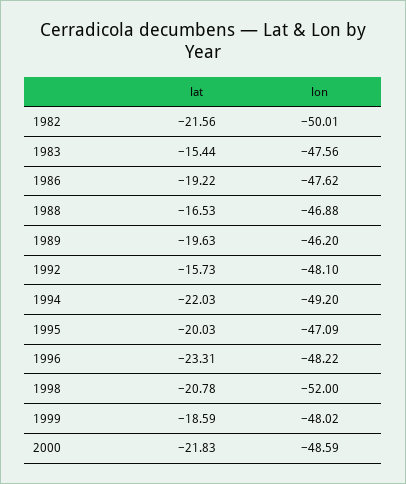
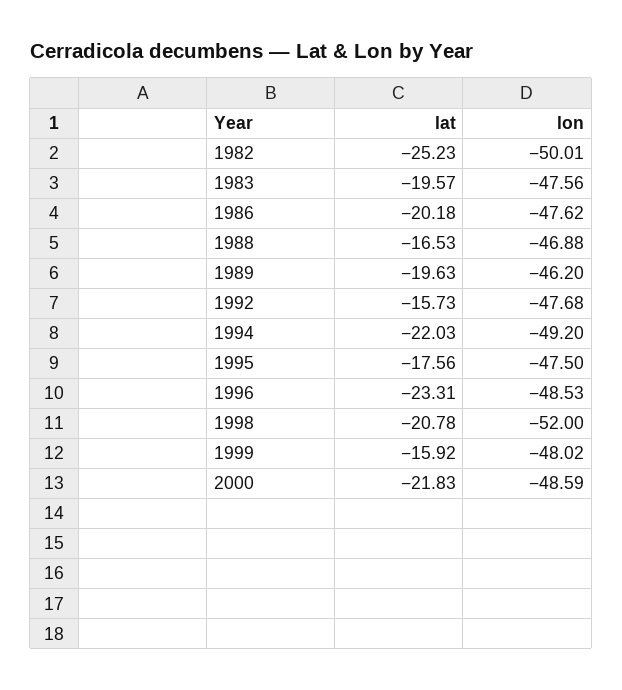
lat, 1982: -21.56 -> -25.23
lat, 1983: -15.44 -> -19.57
lat, 1986: -19.22 -> -20.18
lon, 1992: -48.1 -> -47.68
lat, 1995: -20.03 -> -17.56
lon, 1995: -47.09 -> -47.5
lon, 1996: -48.22 -> -48.53
lat, 1999: -18.59 -> -15.92

